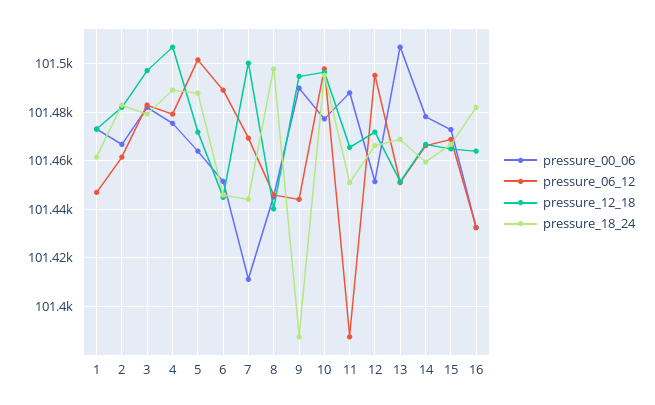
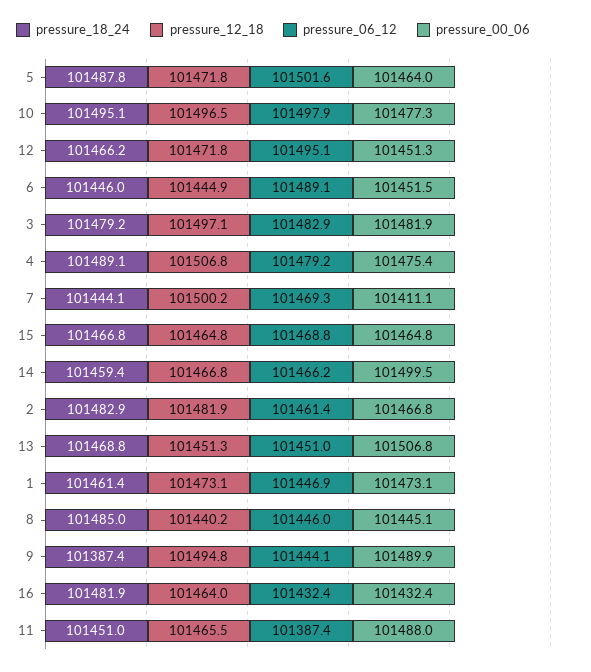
pressure_18_24, 8: 101497.5 -> 101485
pressure_00_06, 14: 101477.5 -> 101499.5
pressure_00_06, 15: 101472.5 -> 101464.8

